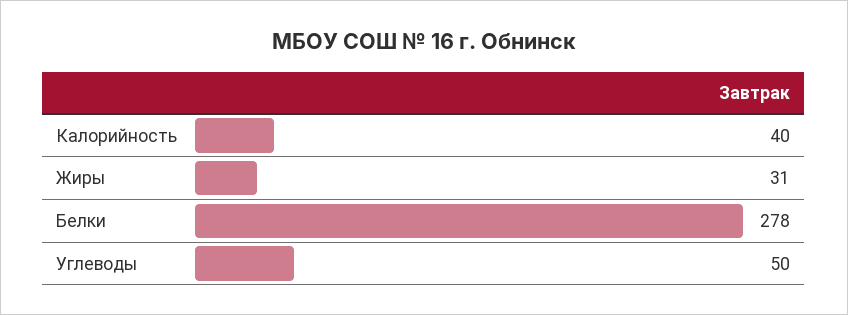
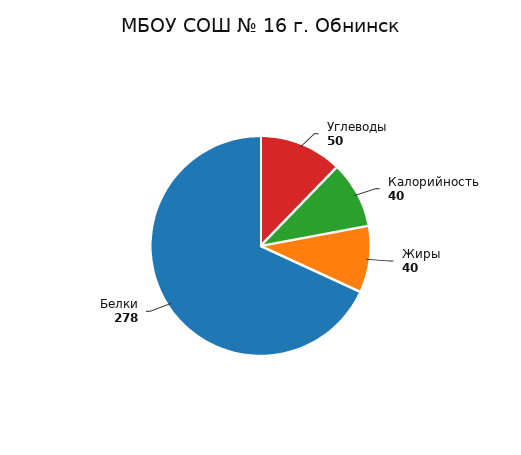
Жиры: 31 -> 40

